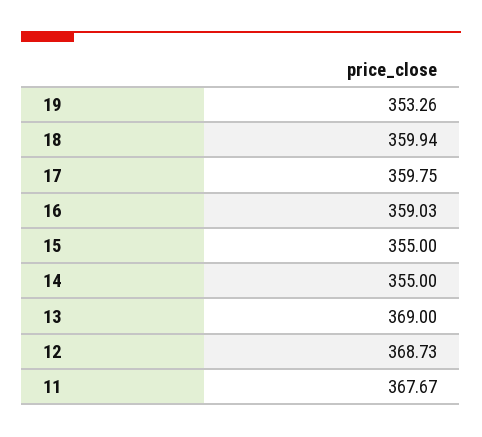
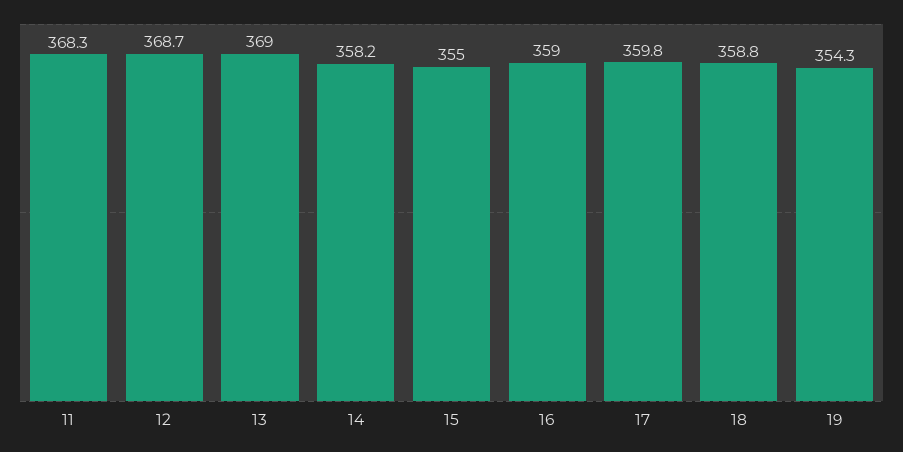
19: 353.26 -> 354.3
18: 359.94 -> 358.8
14: 355 -> 358.2
11: 367.67 -> 368.3

